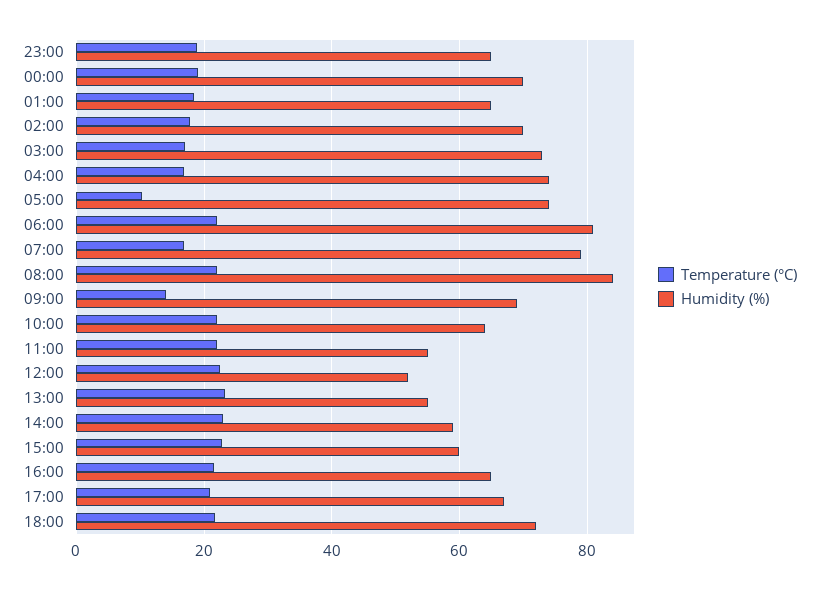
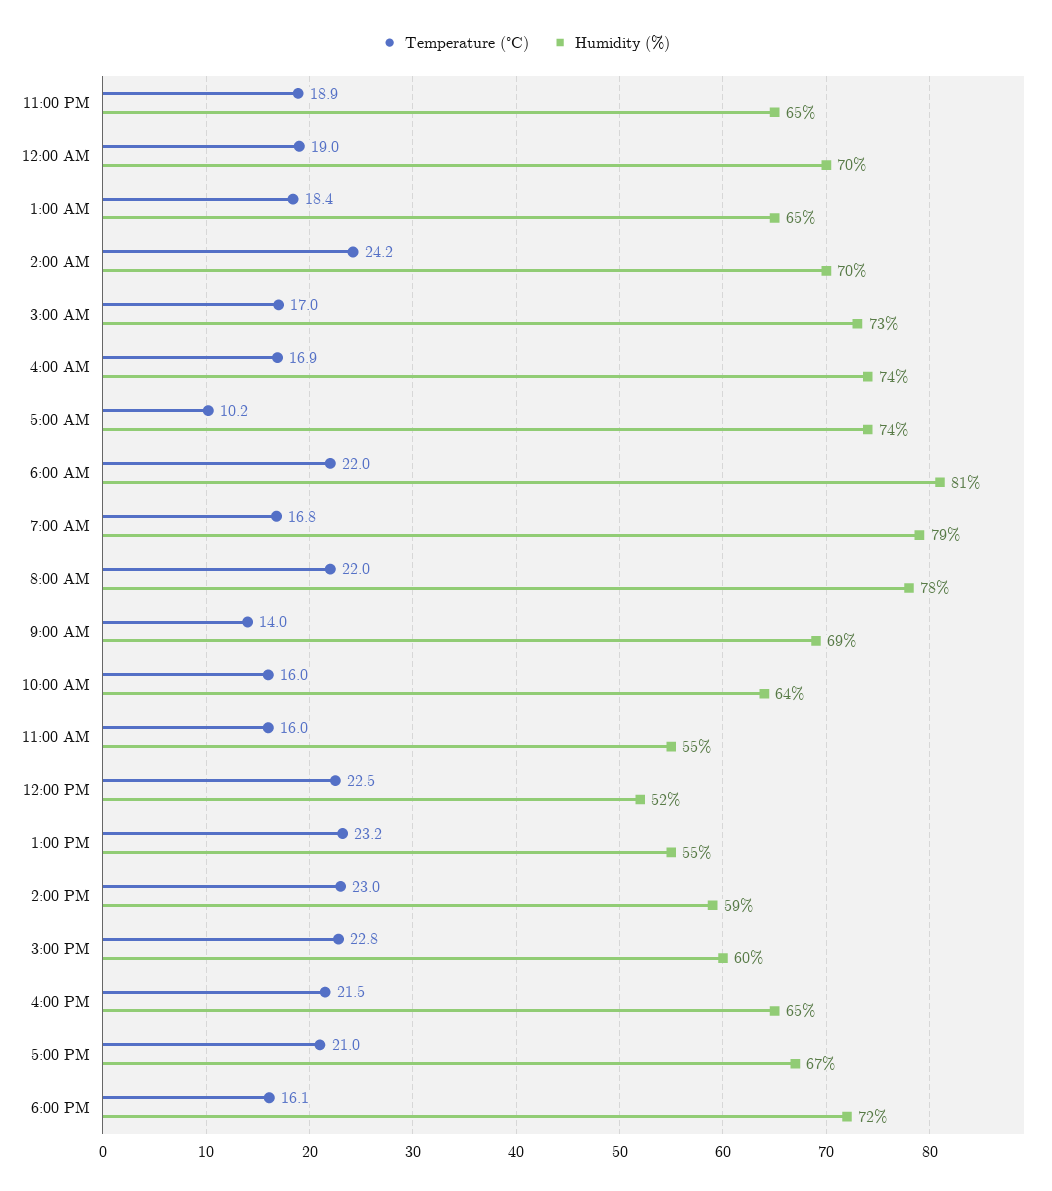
Temperature (°C), 02:00: 18 -> 24.2
Humidity (%), 08:00: 84 -> 78
Temperature (°C), 10:00: 22 -> 16
Temperature (°C), 11:00: 22 -> 16
Temperature (°C), 18:00: 22 -> 16.1

